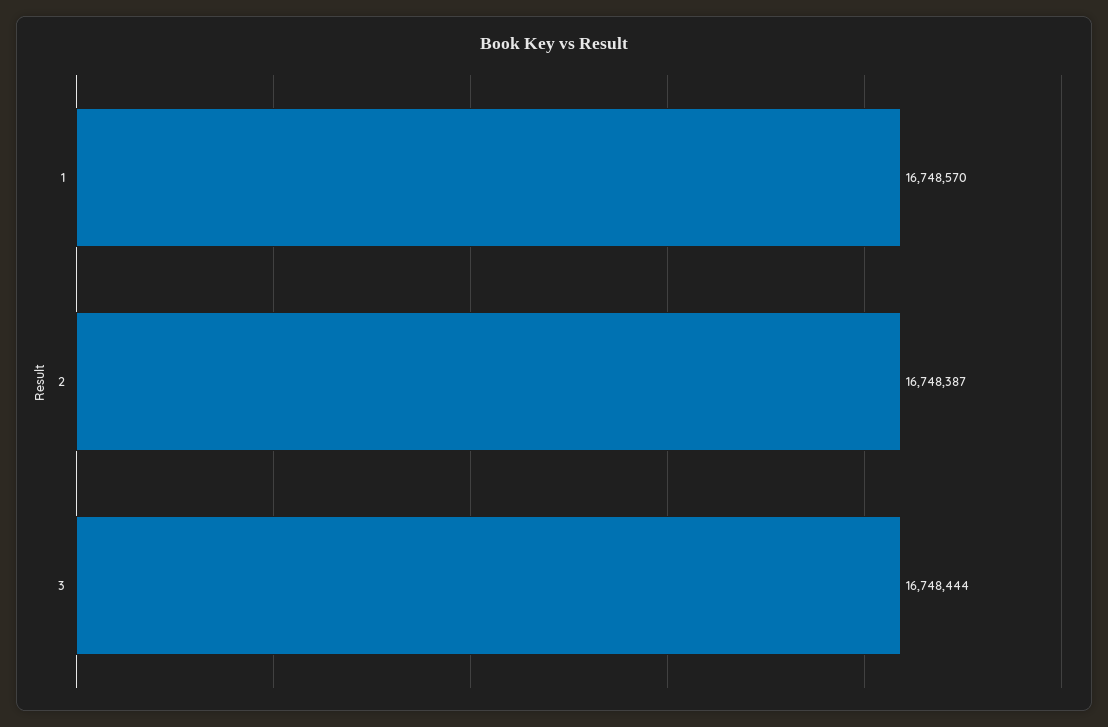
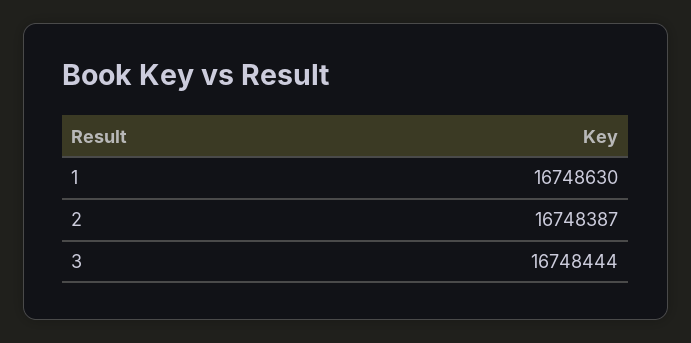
1: 16748570 -> 16748630

